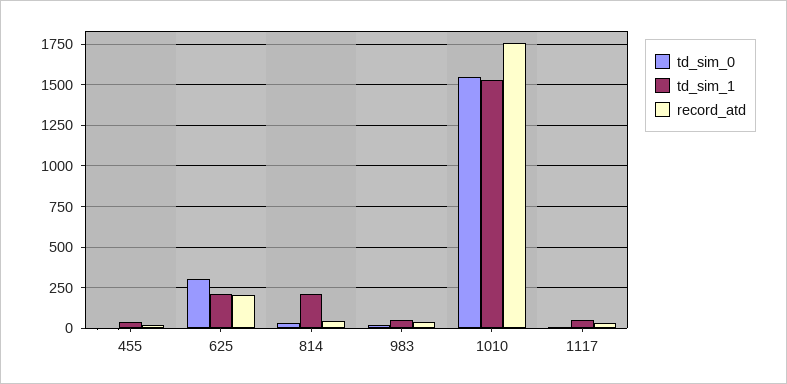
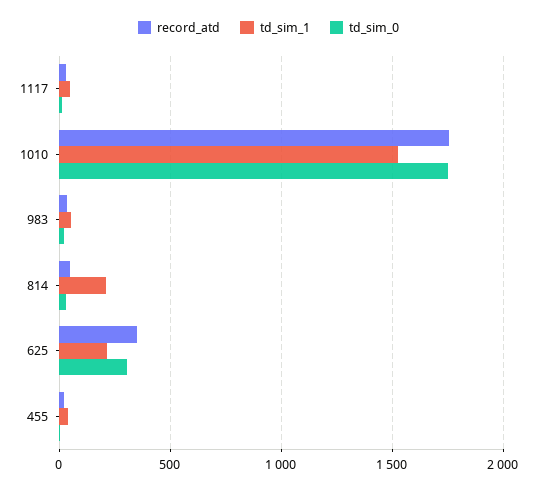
record_atd, 625: 200 -> 350
td_sim_0, 1010: 1550 -> 1750

